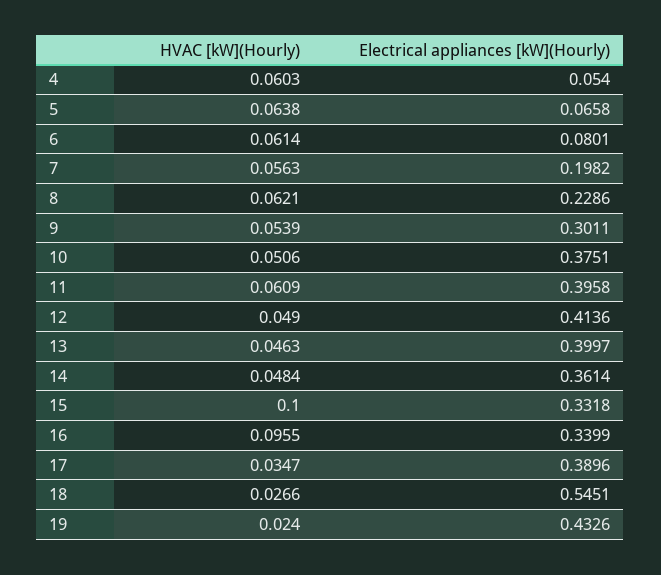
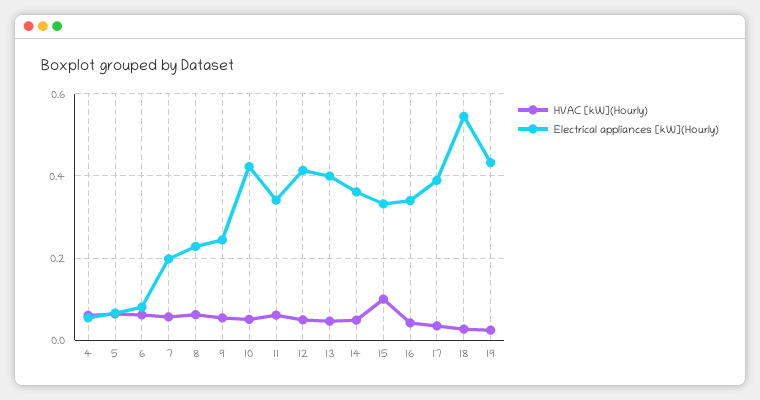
Electrical appliances [kW](Hourly), 9: 0.3011 -> 0.24
Electrical appliances [kW](Hourly), 10: 0.3751 -> 0.42
Electrical appliances [kW](Hourly), 11: 0.3958 -> 0.34
HVAC [kW](Hourly), 16: 0.0955 -> 0.04

